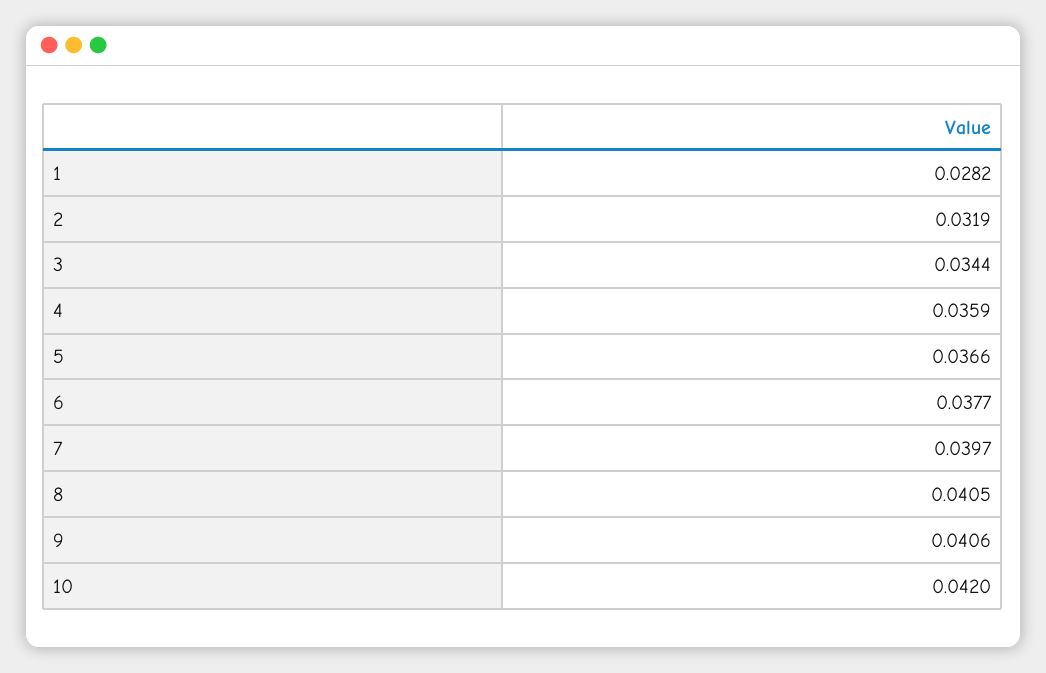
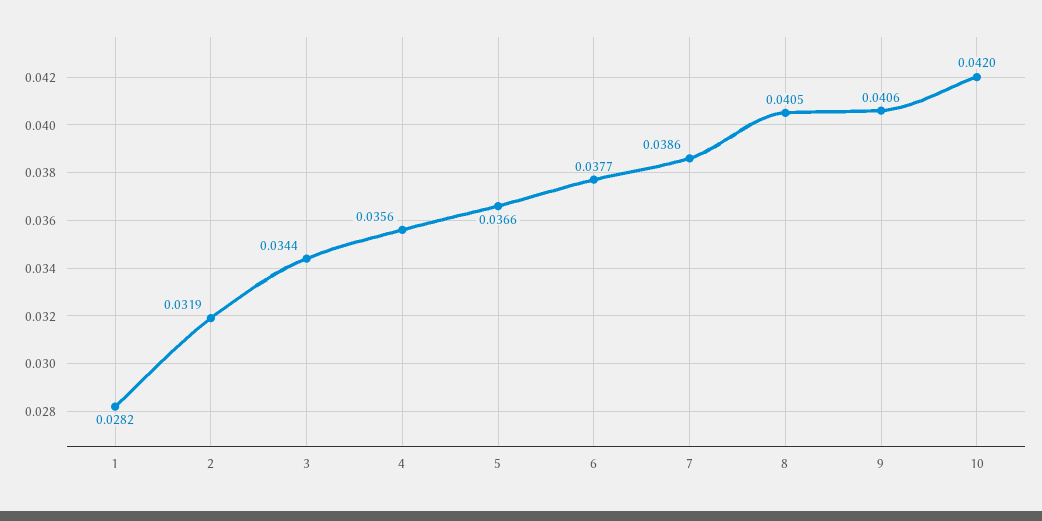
4: 0.0359 -> 0.0356
7: 0.0397 -> 0.0386

